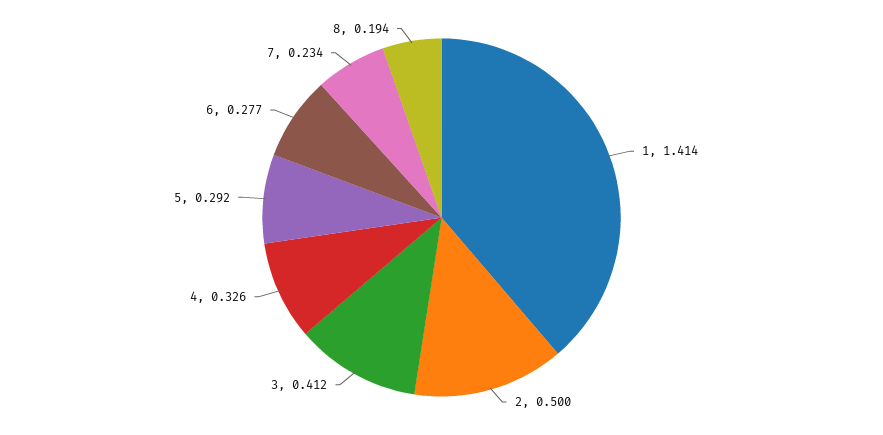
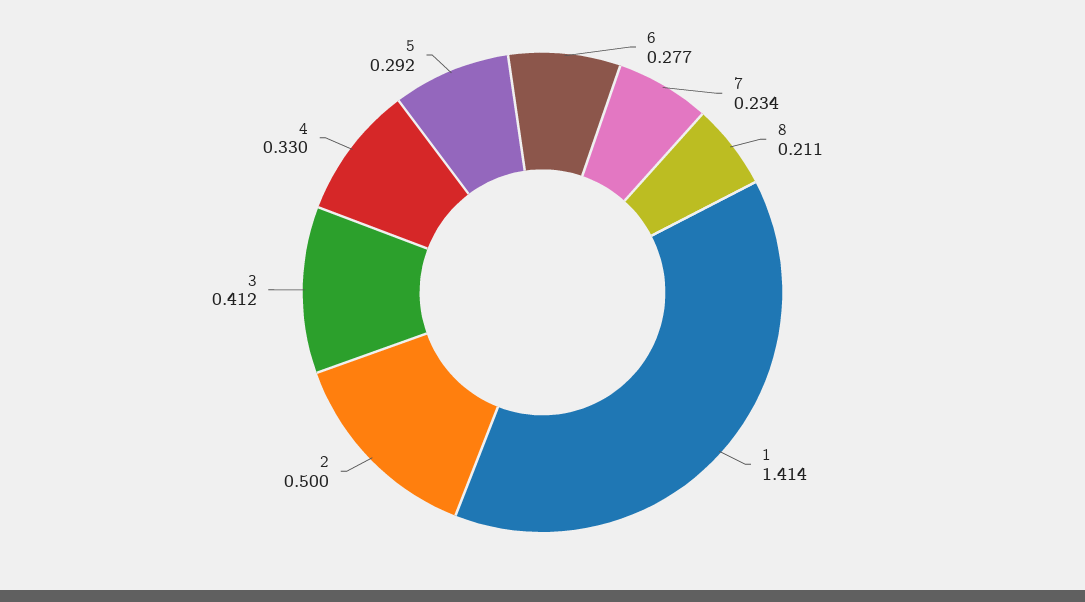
4: 0.326 -> 0.33
8: 0.194 -> 0.211

